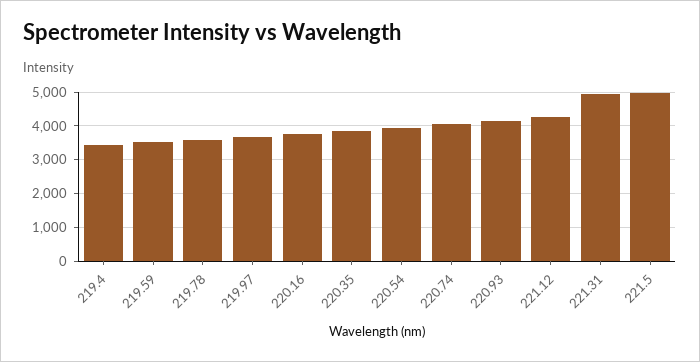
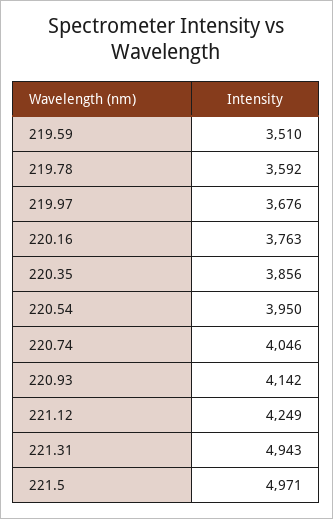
219.4: 3400 -> none

